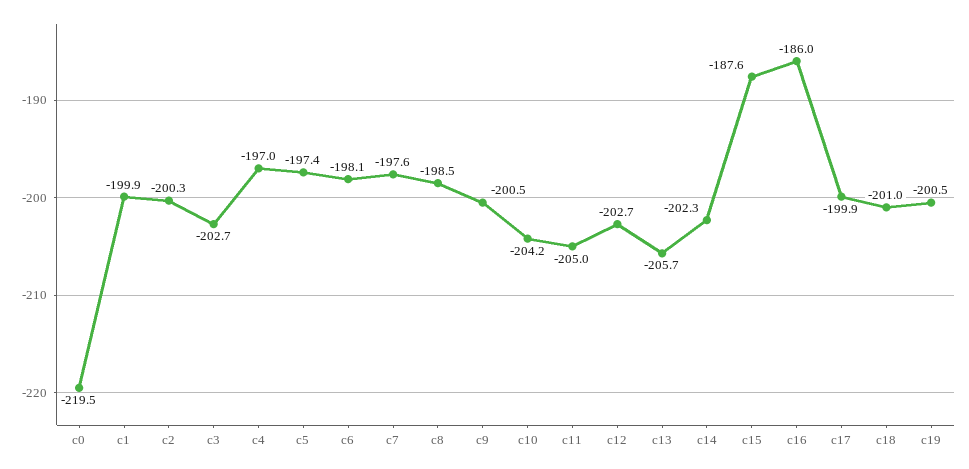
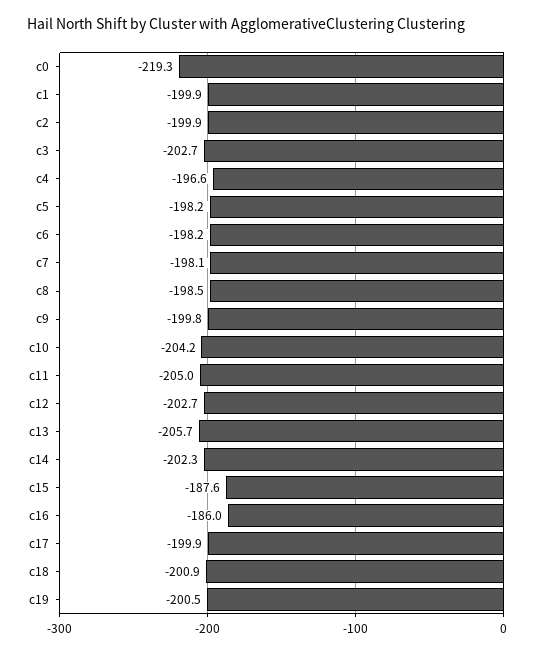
c0: -219.5 -> -219.3
c2: -200.3 -> -199.9
c4: -197 -> -196.6
c5: -197.4 -> -198.2
c6: -198.1 -> -198.2
c7: -197.6 -> -198.1
c9: -200.5 -> -199.8
c18: -201 -> -200.9

